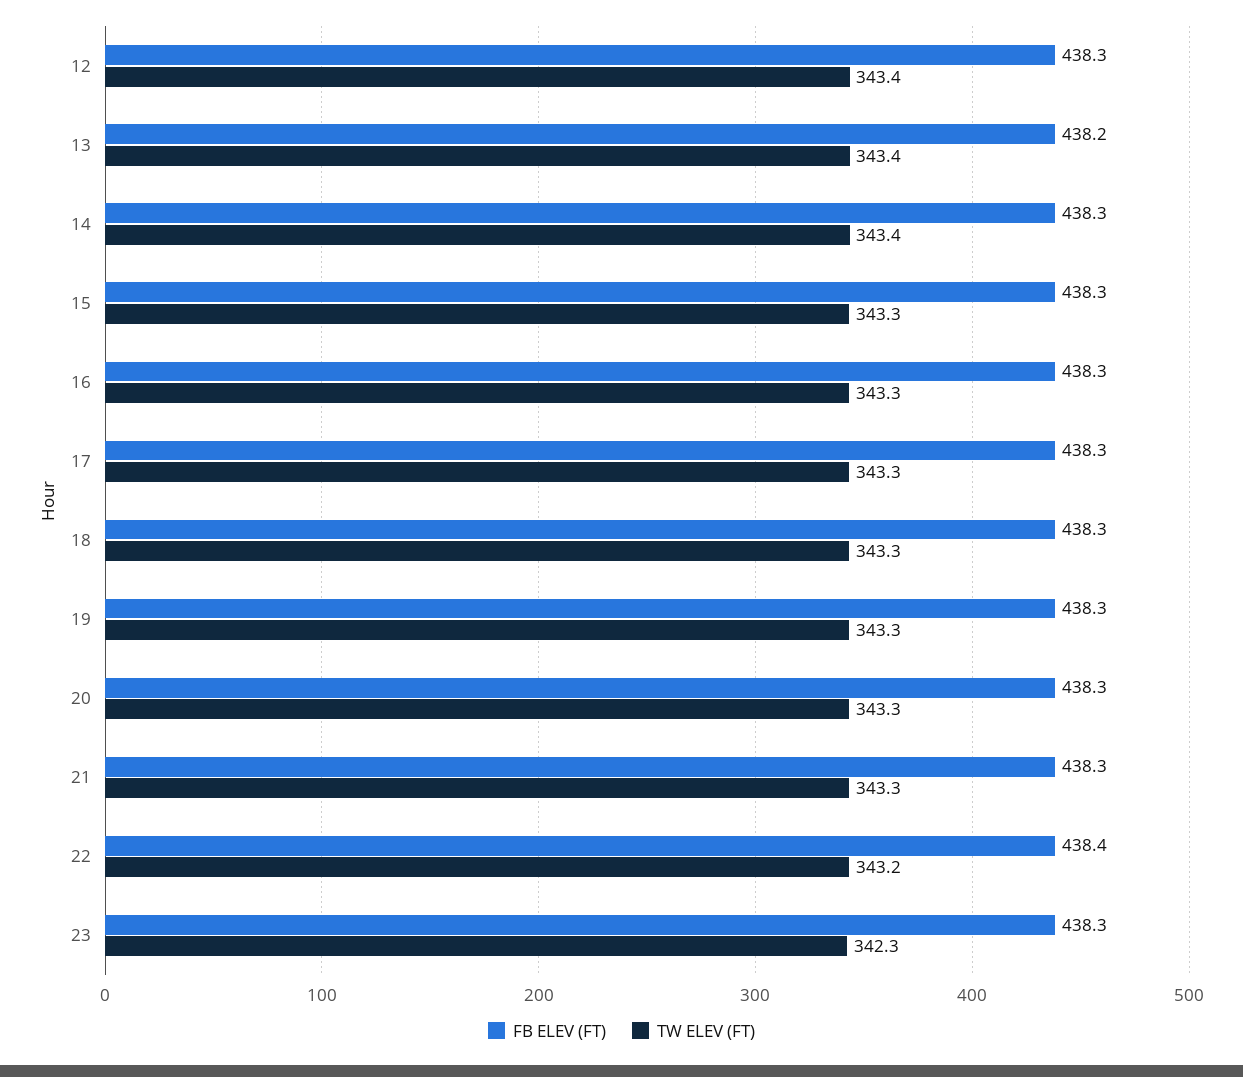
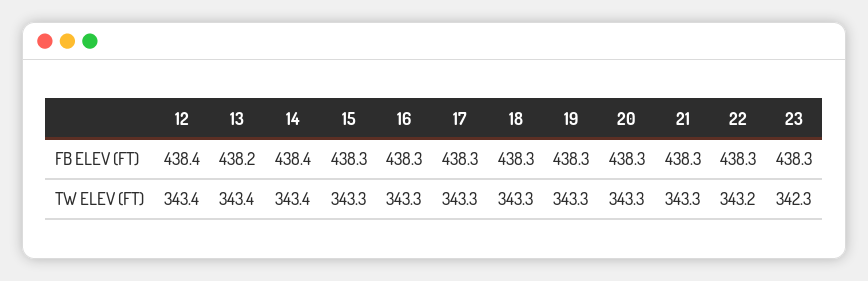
FB ELEV (FT), 12: 438.3 -> 438.4
FB ELEV (FT), 14: 438.3 -> 438.4
FB ELEV (FT), 22: 438.4 -> 438.3

